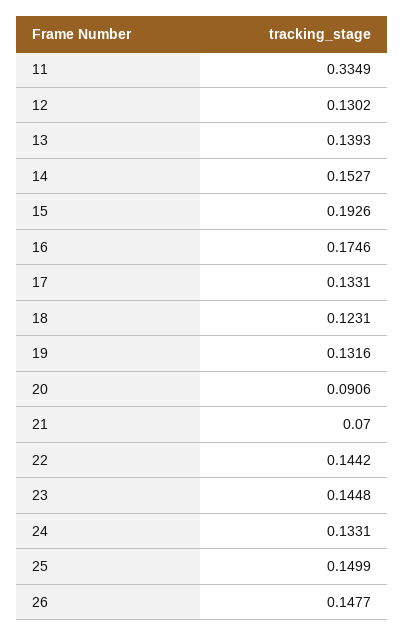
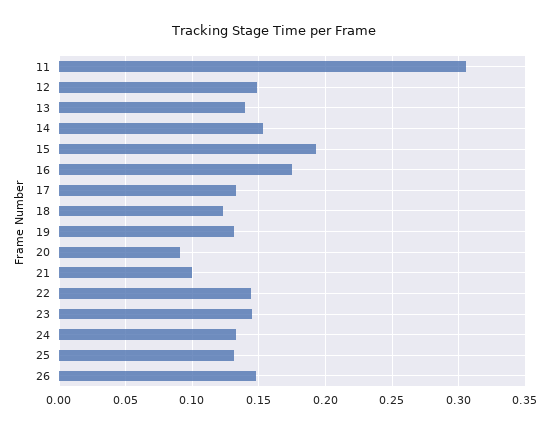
11: 0.3349 -> 0.305
12: 0.1302 -> 0.15
21: 0.07 -> 0.1
25: 0.1499 -> 0.13

